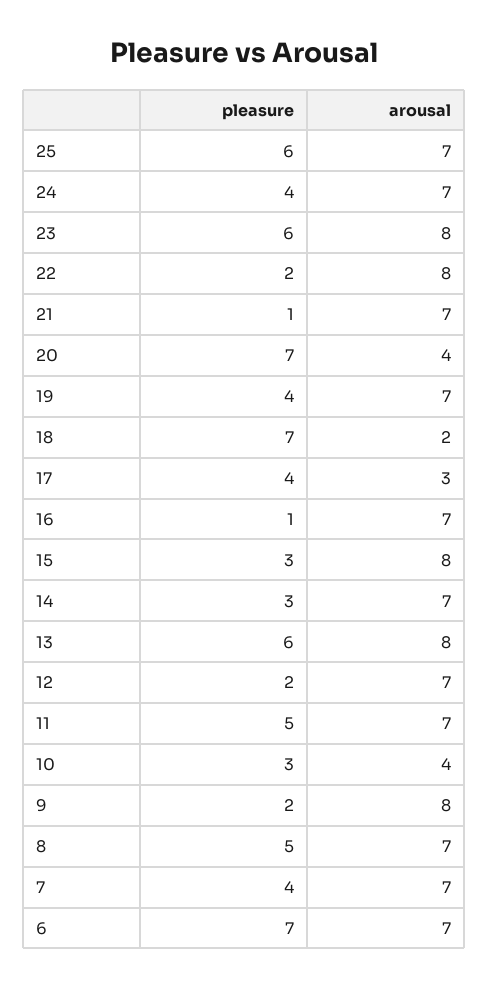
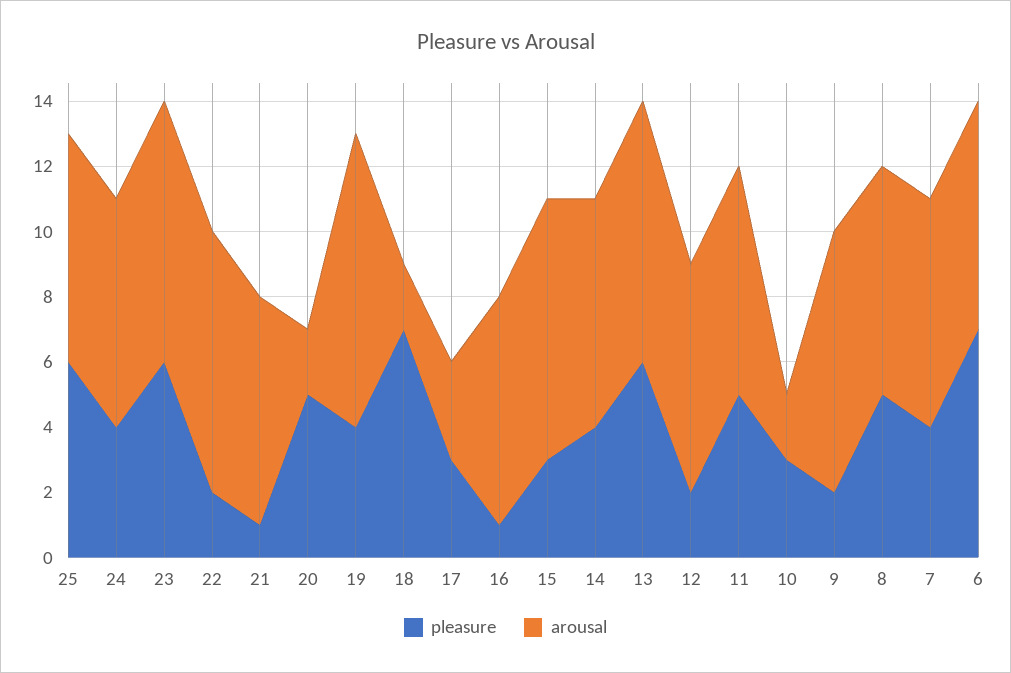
pleasure, 20: 7 -> 5
arousal, 20: 4 -> 2
arousal, 19: 7 -> 9
pleasure, 17: 4 -> 3
pleasure, 14: 3 -> 4
arousal, 10: 4 -> 2

